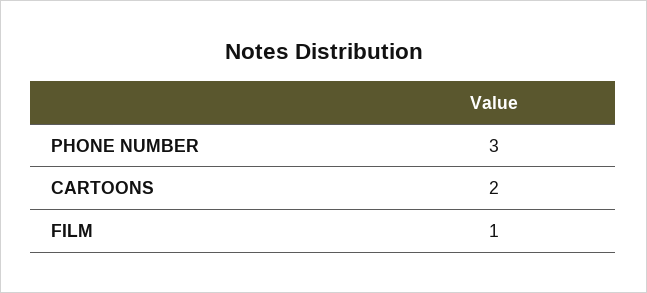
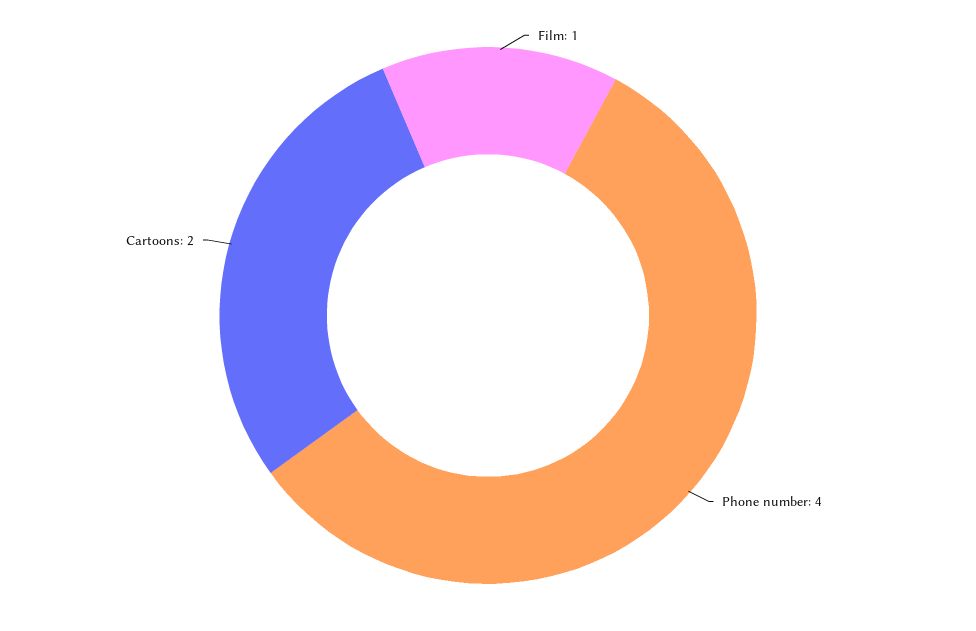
PHONE NUMBER: 3 -> 4

